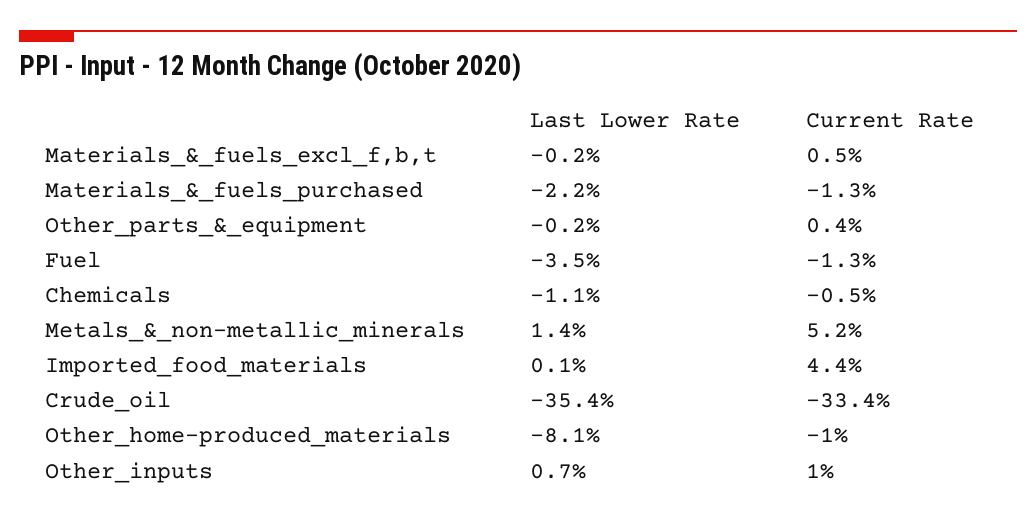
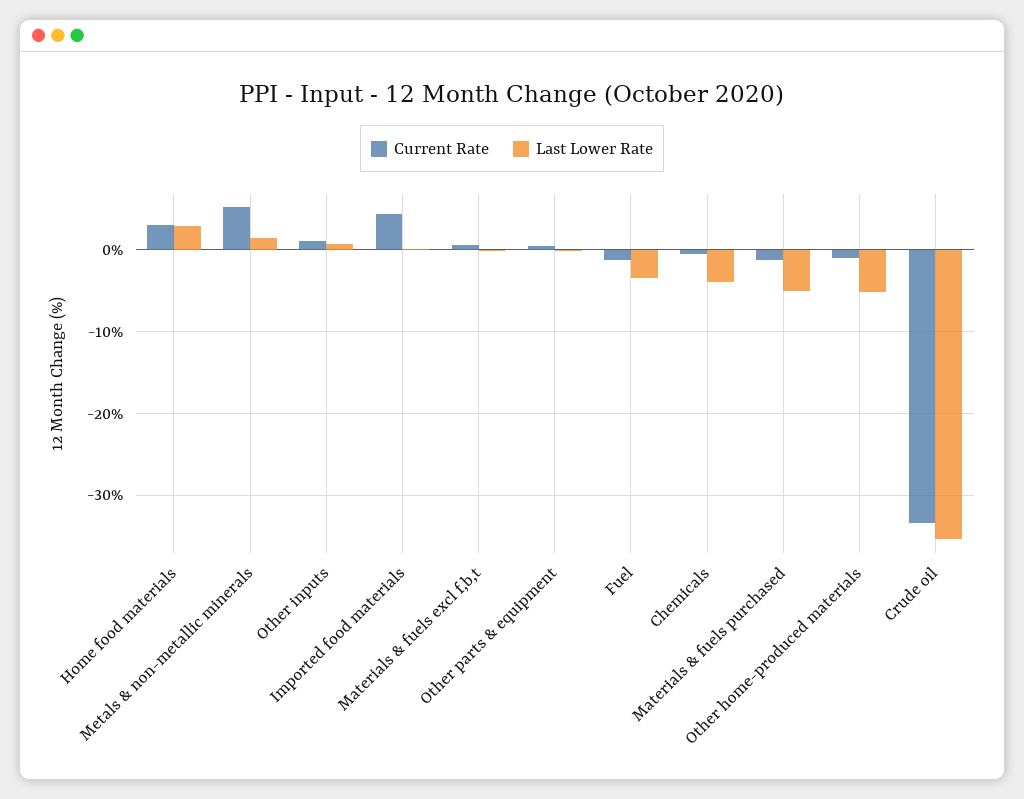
Last Lower Rate, Materials_&_fuels_purchased: -2.2 -> -5
Last Lower Rate, Chemicals: -1.1 -> -4
Last Lower Rate, Other_home-produced_materials: -8.1 -> -5
Current Rate, Home food materials: none -> 3
Last Lower Rate, Home food materials: none -> 3

